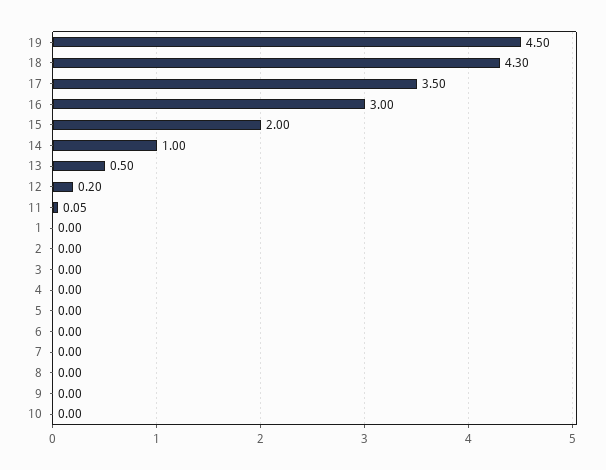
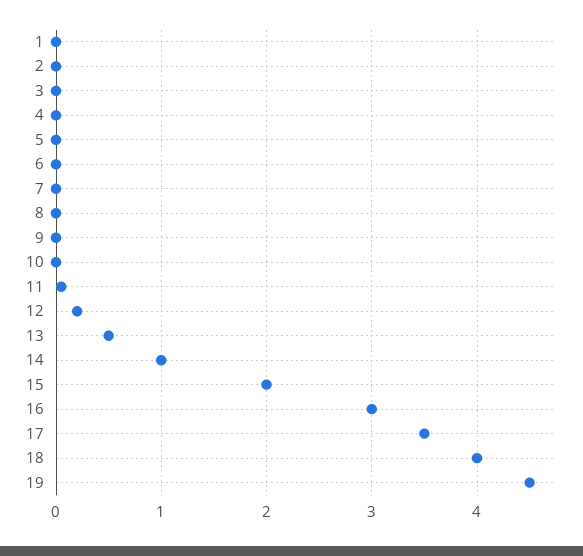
18: 4.3 -> 4

